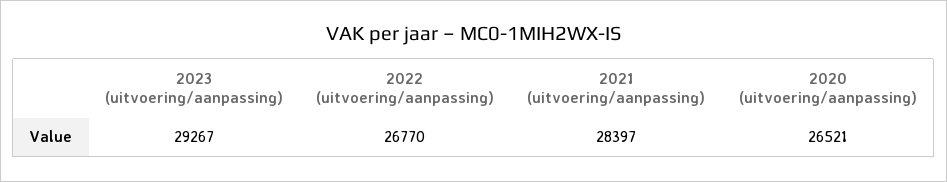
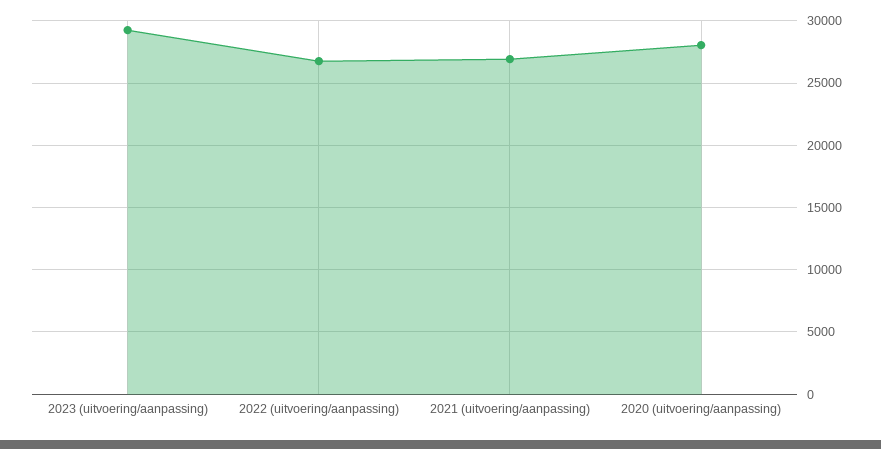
2021 (uitvoering/aanpassing): 28397 -> 27000
2020 (uitvoering/aanpassing): 26521 -> 28000

